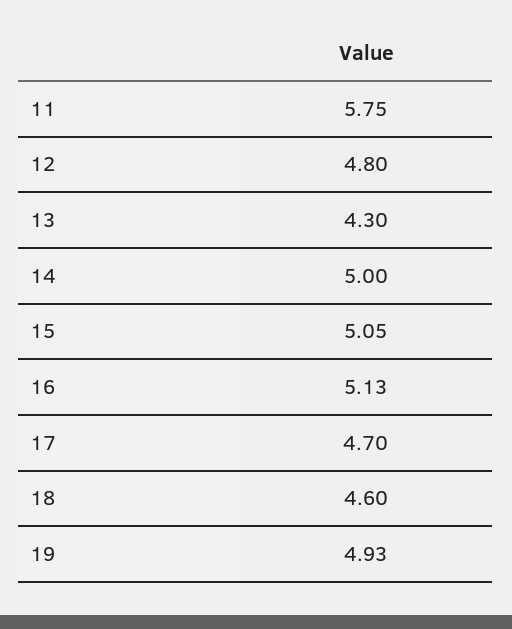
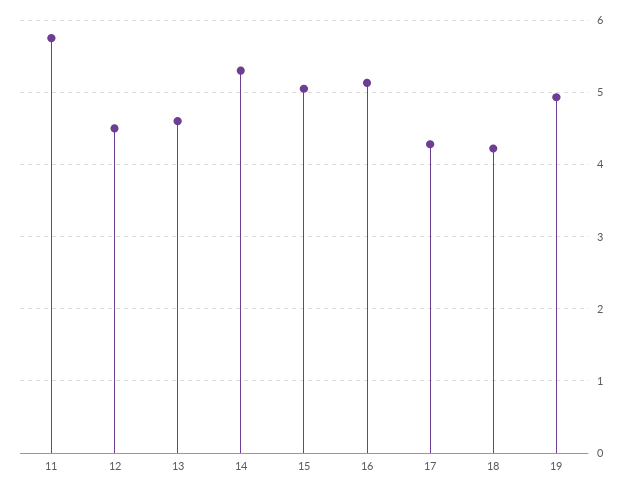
12: 4.8 -> 4.5
13: 4.3 -> 4.6
14: 5 -> 5.3
17: 4.7 -> 4.3
18: 4.6 -> 4.2

